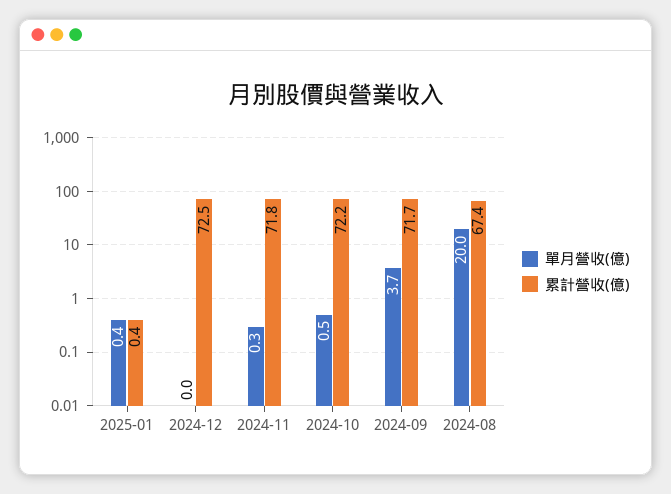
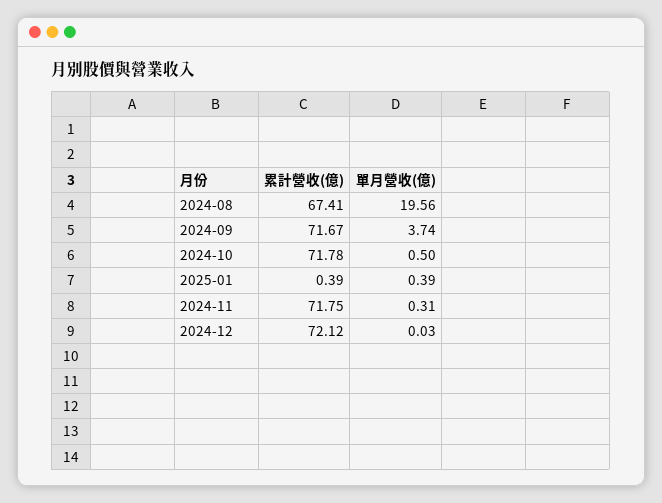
累計營收(億), 2024-12: 72.5 -> 72.12
累計營收(億), 2024-10: 72.2 -> 71.78
單月營收(億), 2024-08: 20 -> 19.56

